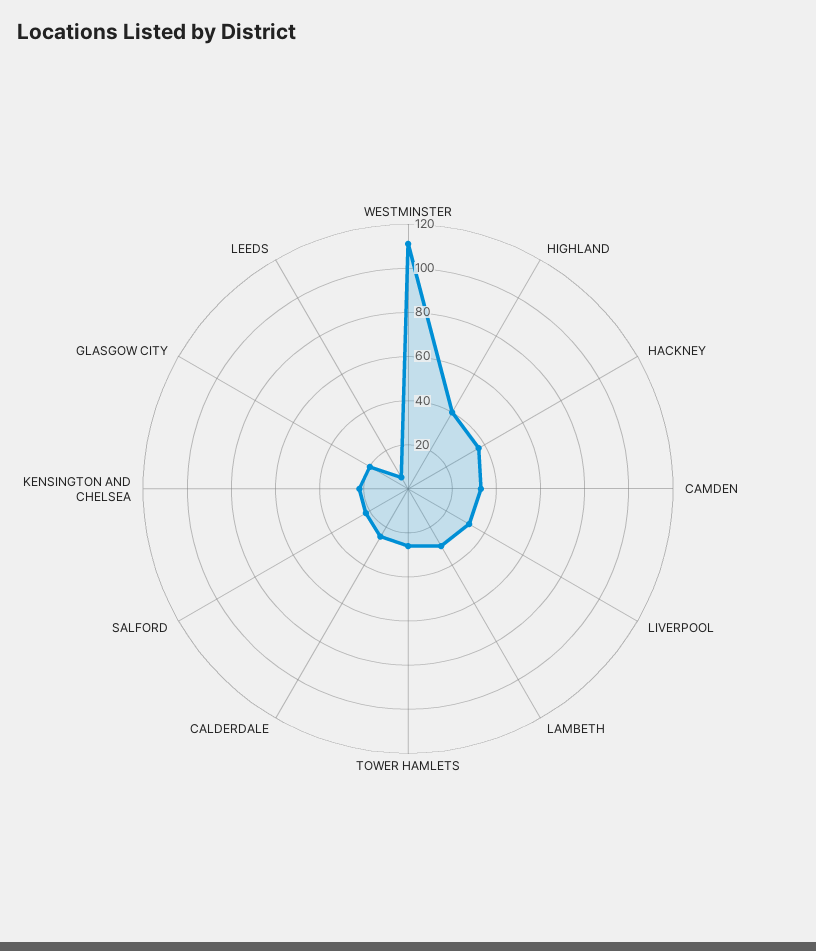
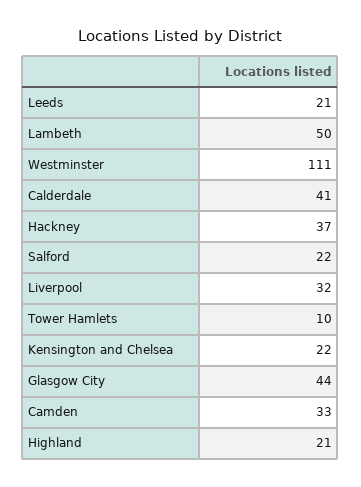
HIGHLAND: 40 -> 21
LAMBETH: 30 -> 50
TOWER HAMLETS: 25 -> 10
CALDERDALE: 25 -> 41
GLASGOW CITY: 20 -> 44
LEEDS: 5 -> 21

